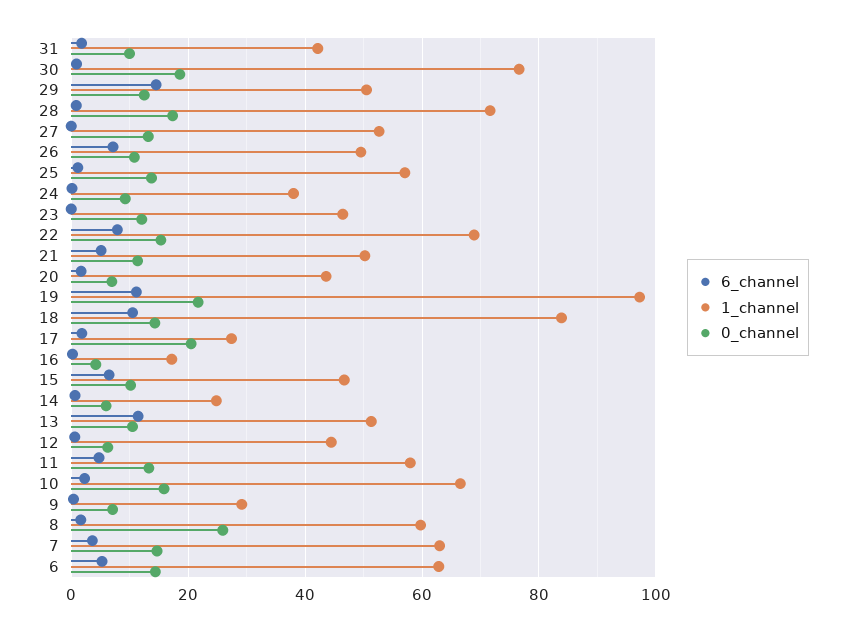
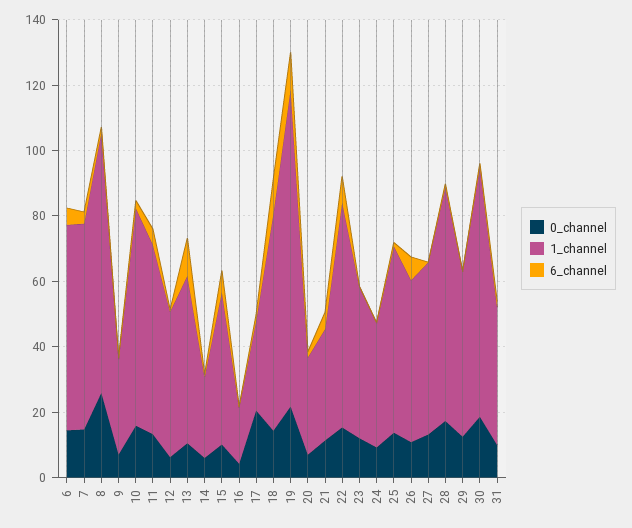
6_channel, 29: 14 -> 0
1_channel, 21: 50 -> 35
1_channel, 20: 44 -> 30
1_channel, 18: 84 -> 65
1_channel, 8: 60 -> 80

